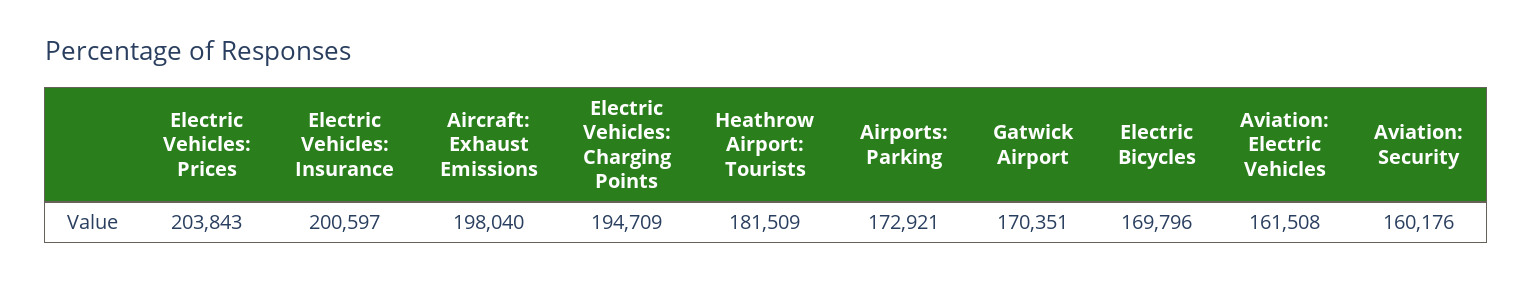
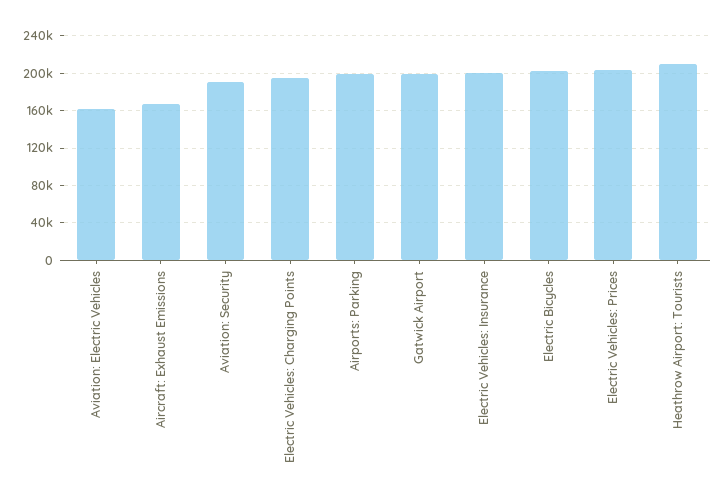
Aircraft: Exhaust Emissions: 198040 -> 170000
Heathrow Airport: Tourists: 181509 -> 210000
Airports: Parking: 172921 -> 200000
Gatwick Airport: 170351 -> 200000
Electric Bicycles: 169796 -> 200000
Aviation: Security: 160176 -> 190000

